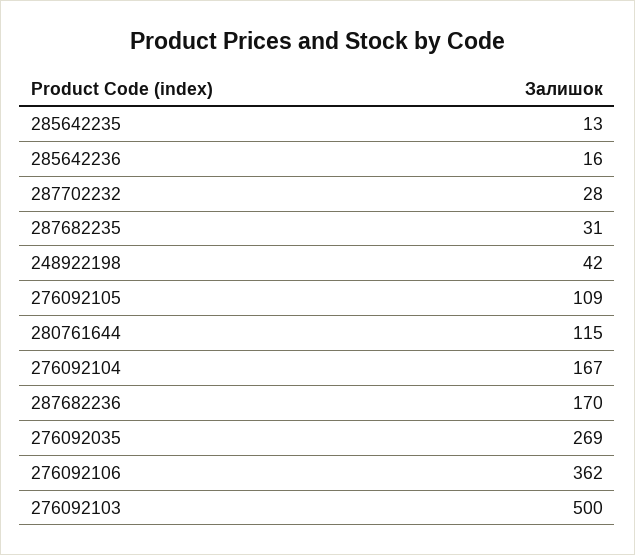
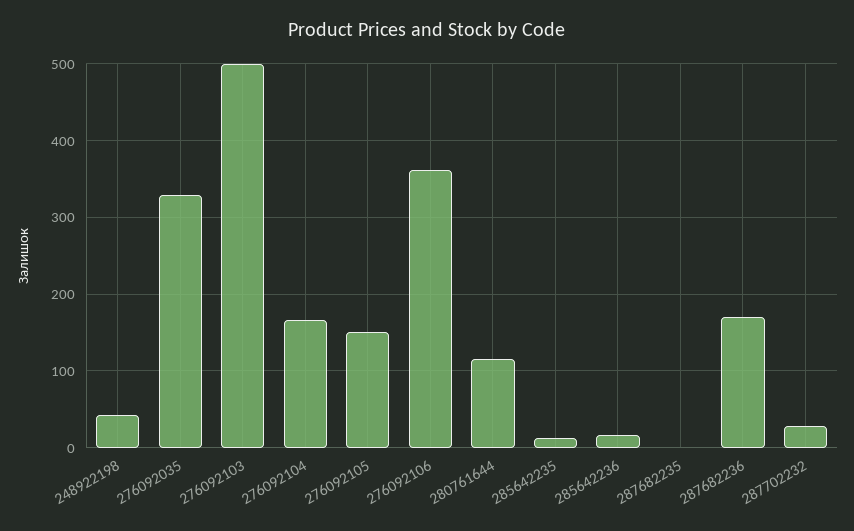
287682235: 31 -> 0
276092105: 109 -> 150
276092035: 269 -> 330

